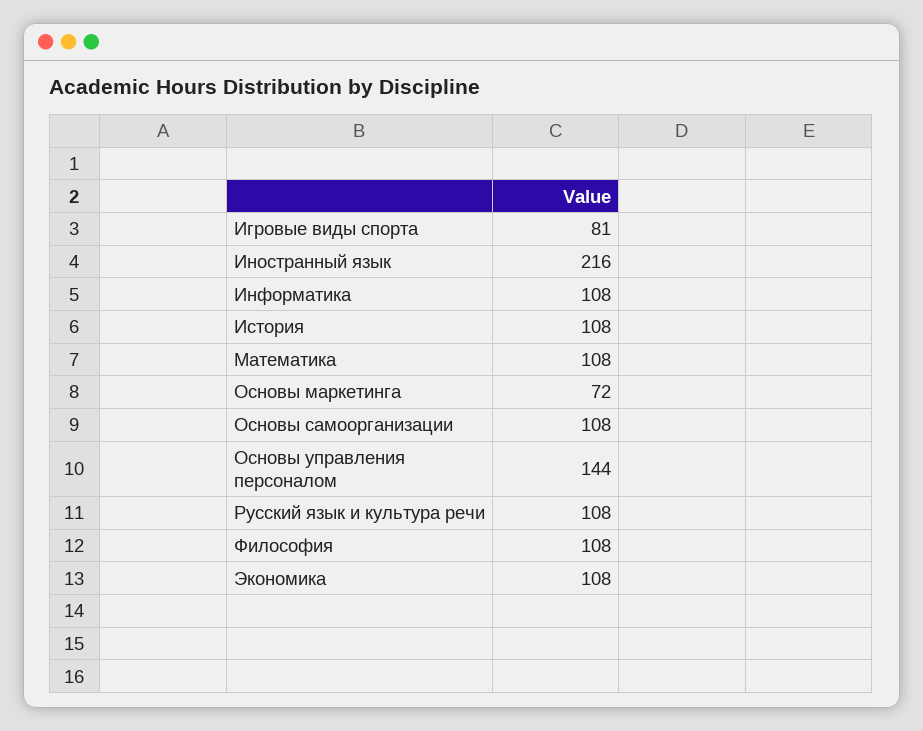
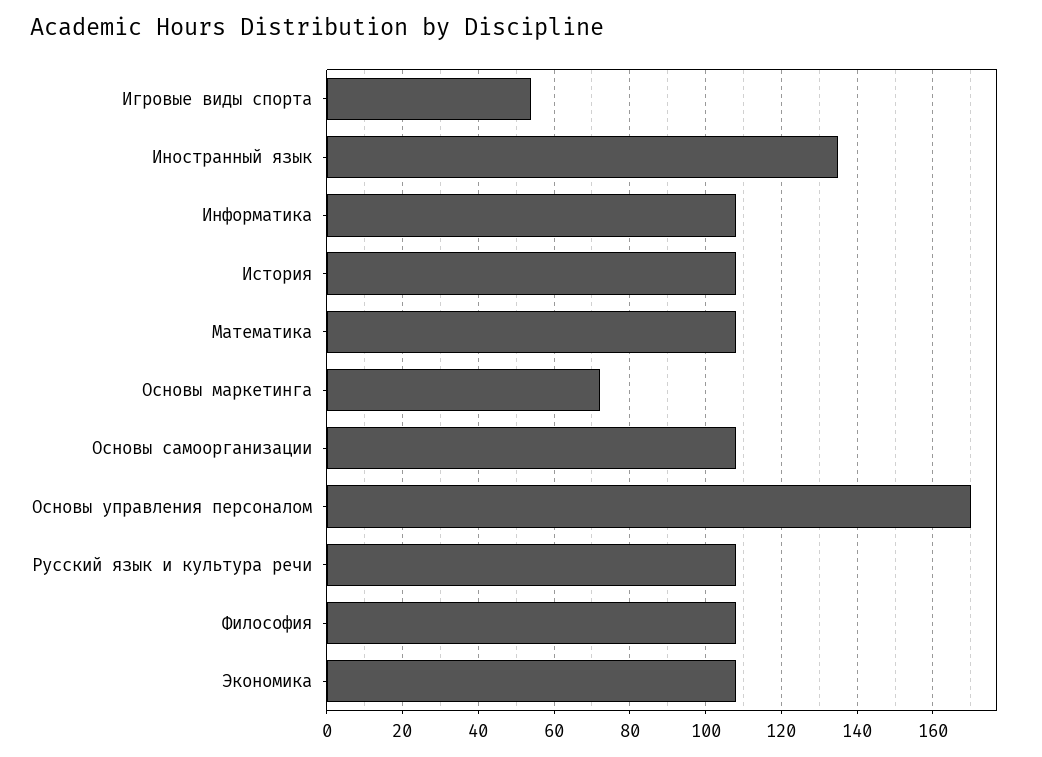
Игровые виды спорта: 81 -> 55
Иностранный язык: 216 -> 135
Основы управления персоналом: 144 -> 170

